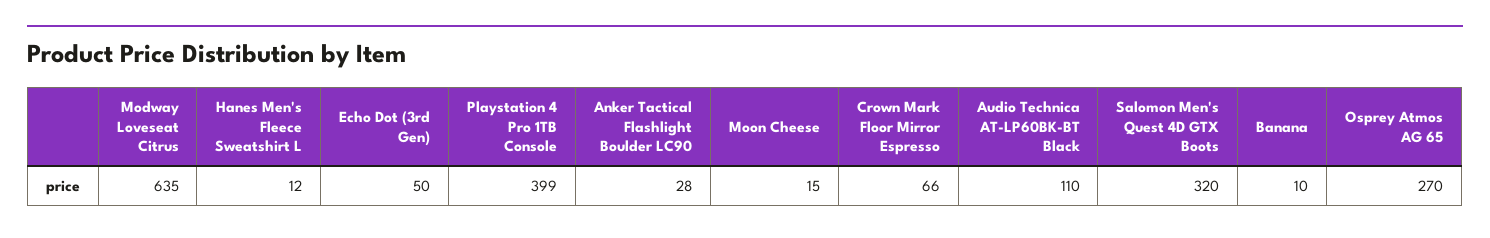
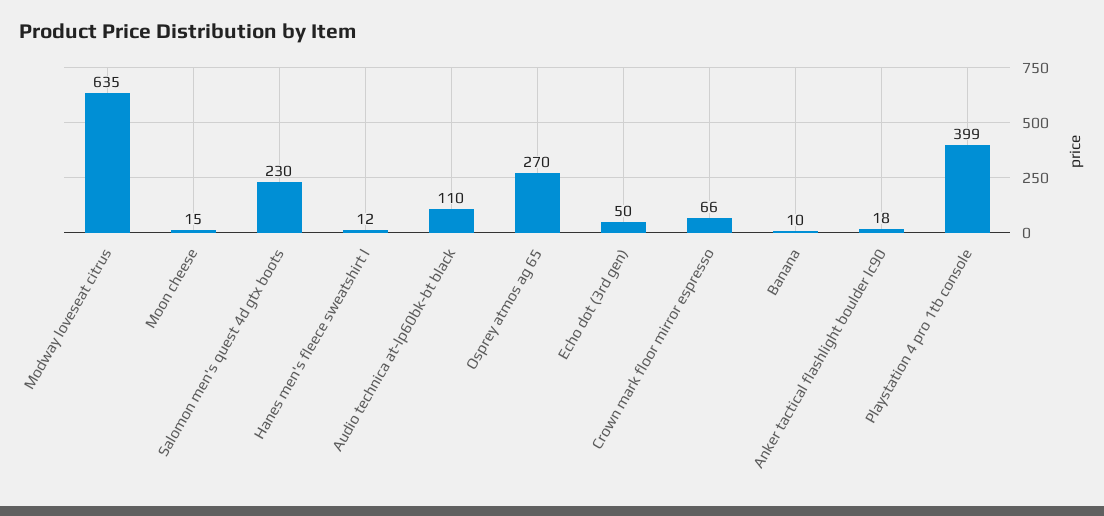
Anker Tactical Flashlight Boulder LC90: 28 -> 18
Salomon Men's Quest 4D GTX Boots: 320 -> 230

